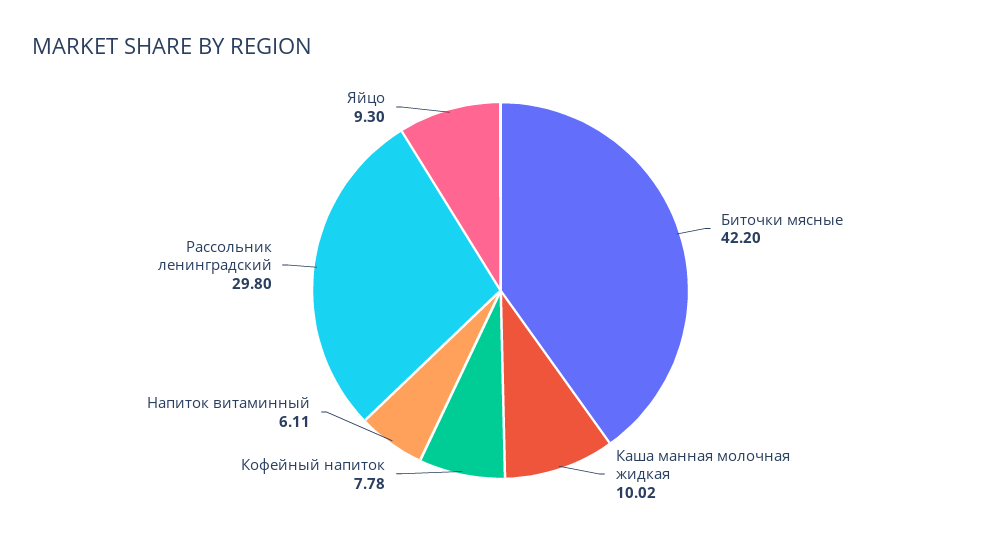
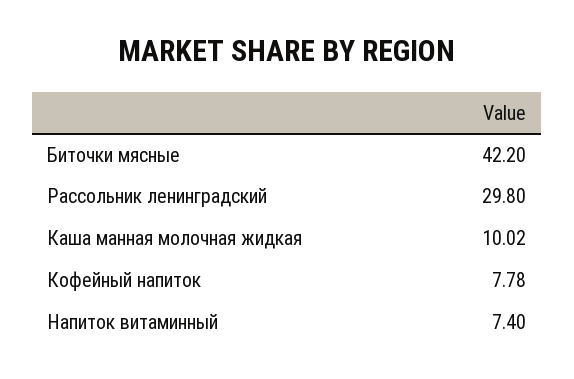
Напиток витаминный: 6.11 -> 7.4
Яйцо: 9.3 -> none

